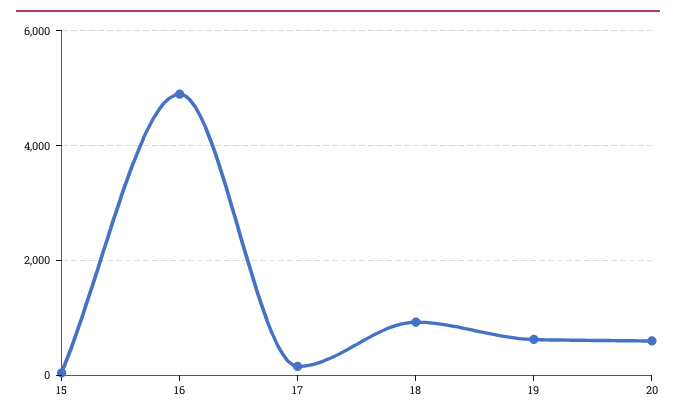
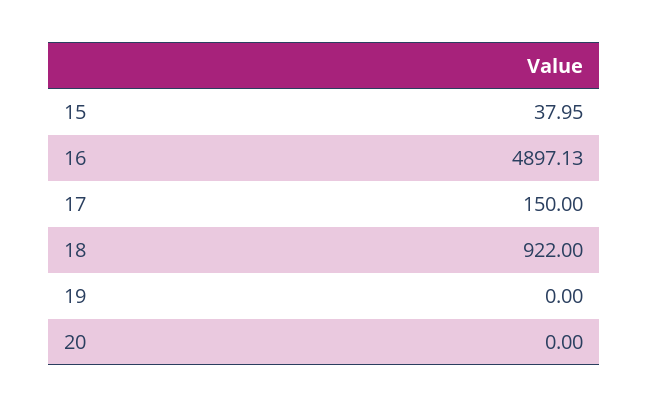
19: 600 -> 0
20: 600 -> 0

